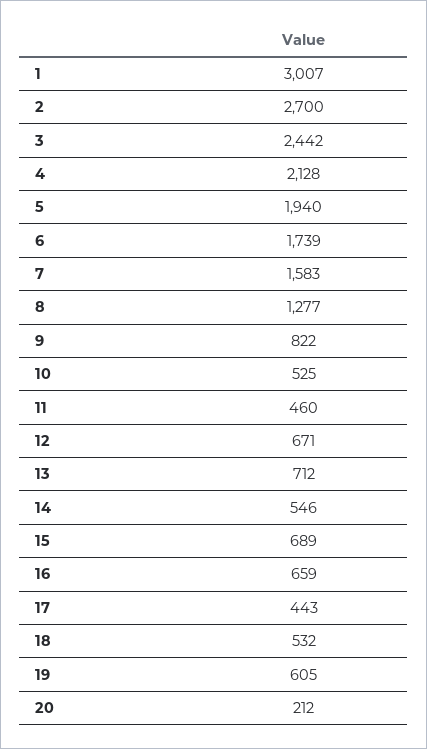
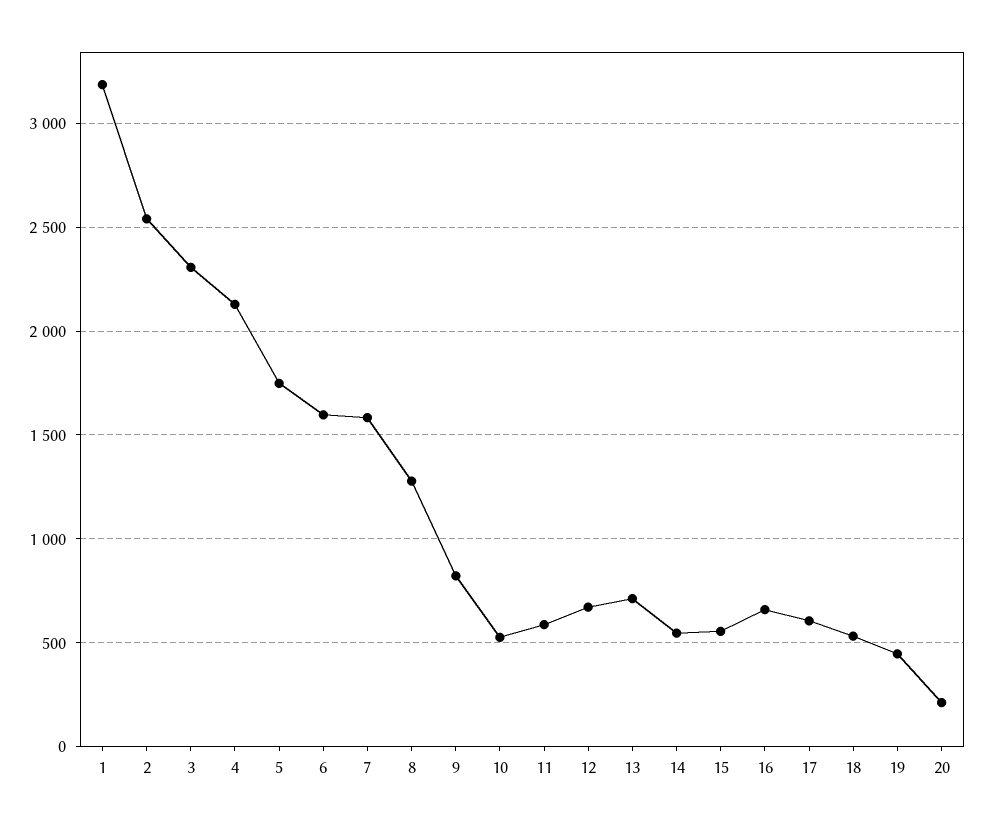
1: 3007 -> 3200
2: 2700 -> 2550
3: 2442 -> 2300
5: 1940 -> 1750
6: 1739 -> 1600
11: 460 -> 600
15: 689 -> 550
17: 443 -> 600
19: 605 -> 450

